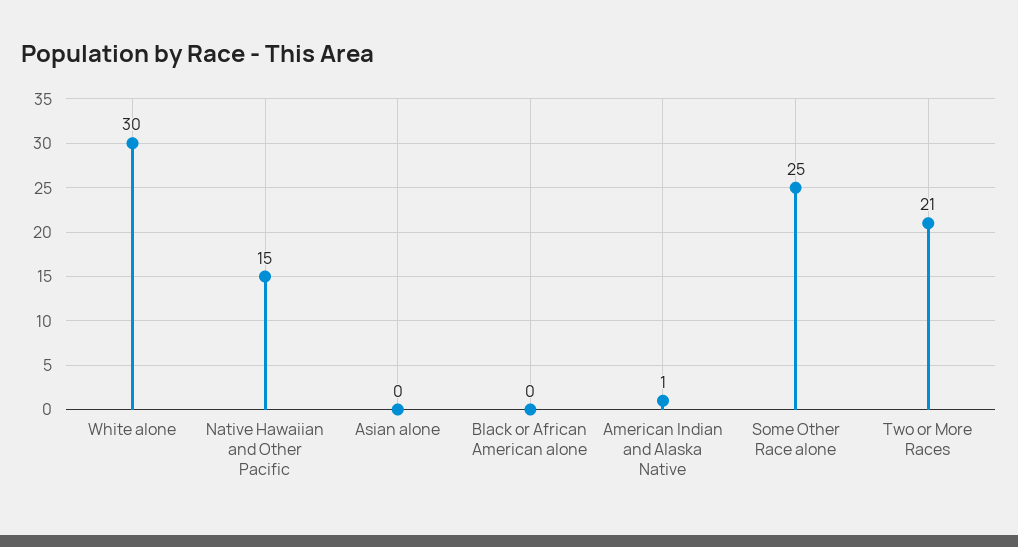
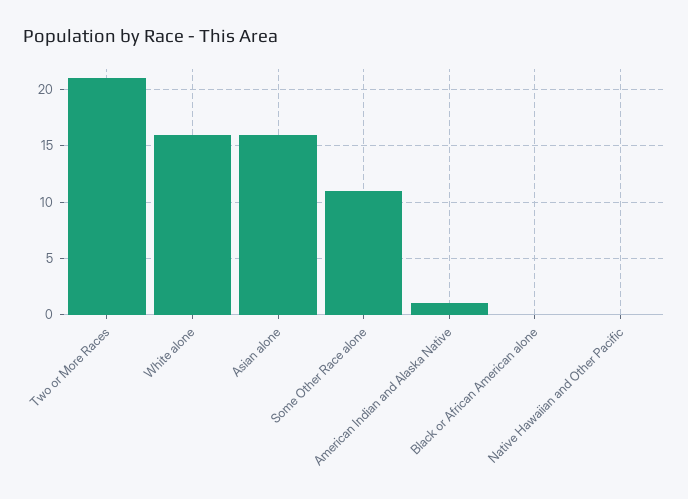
White alone: 30 -> 16
Native Hawaiian and Other Pacific: 15 -> 0
Asian alone: 0 -> 16
Some Other Race alone: 25 -> 11

